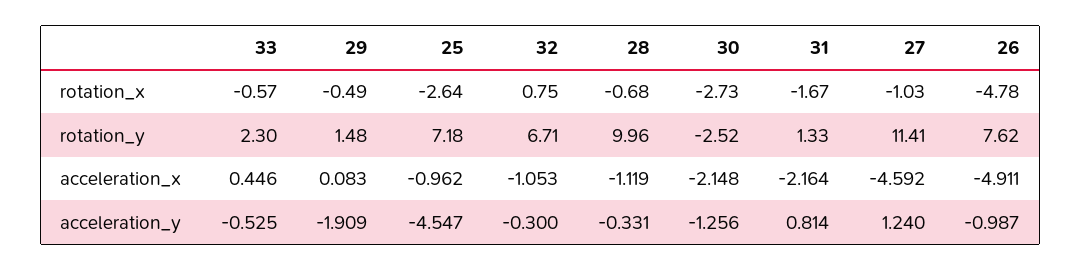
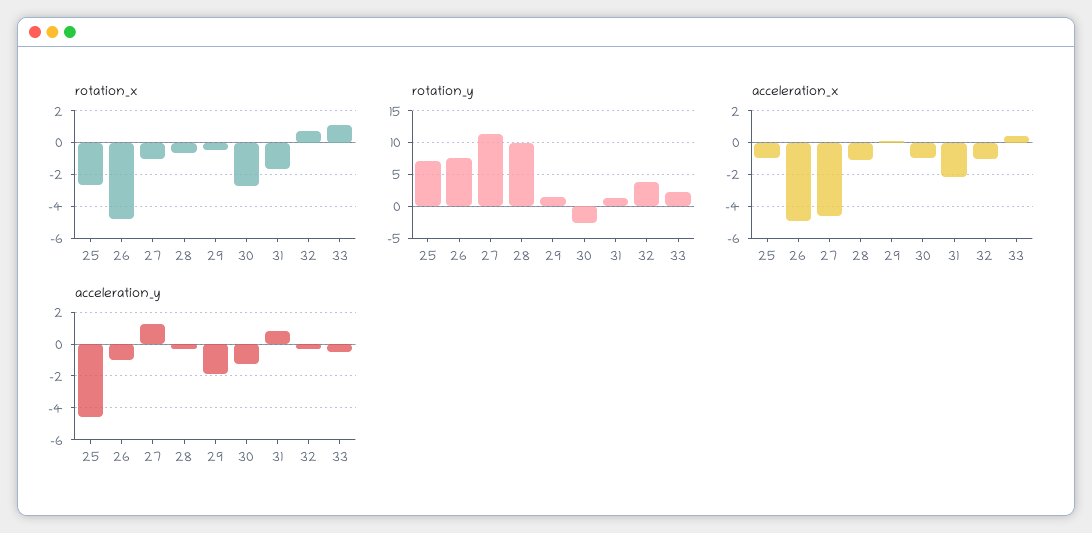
rotation_x, 33: -0.57 -> 1
rotation_y, 32: 6.71 -> 4
acceleration_x, 30: -2.148 -> -1

